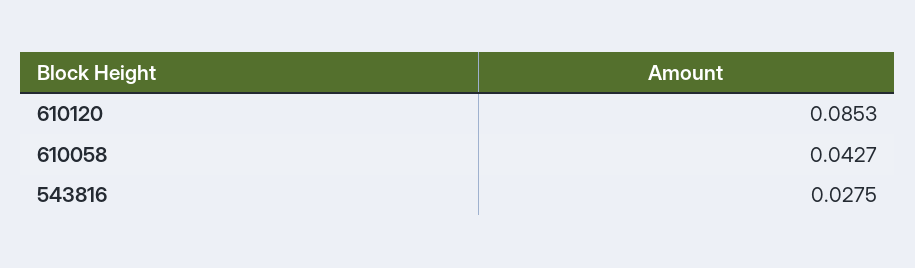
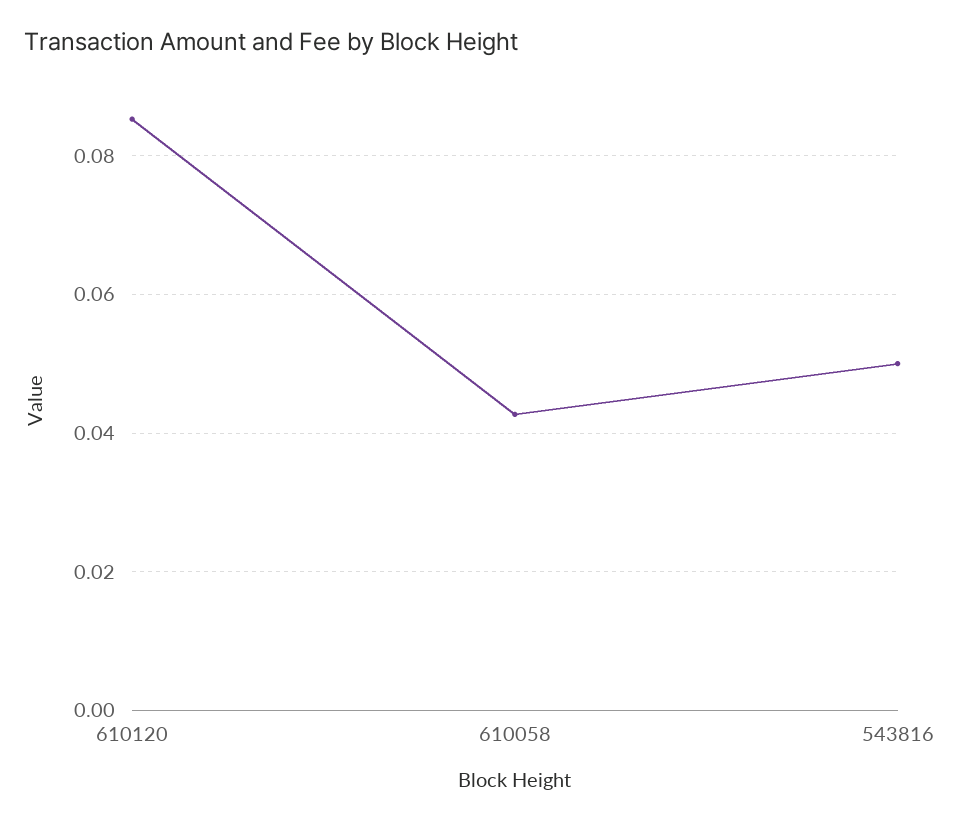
543816: 0.0275 -> 0.05

